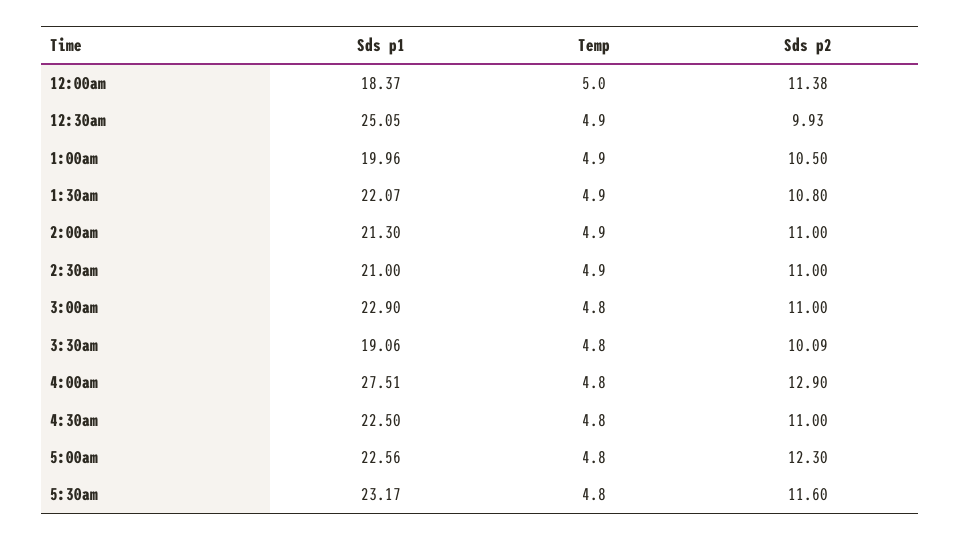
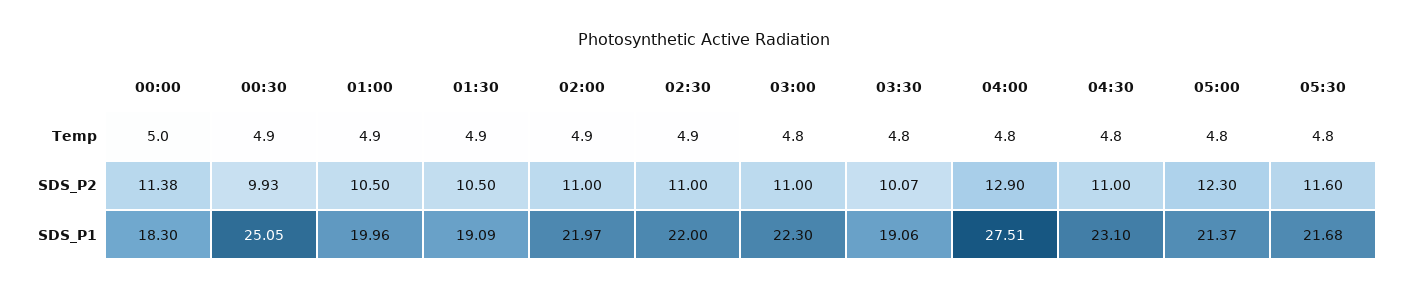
Sds p1, 12:00am: 18.37 -> 18.3
Sds p1, 1:30am: 22.07 -> 19.09
Sds p2, 1:30am: 10.8 -> 10.5
Sds p1, 2:00am: 21.3 -> 21.97
Sds p1, 2:30am: 21 -> 22
Sds p1, 3:00am: 22.9 -> 22.3
Sds p2, 3:30am: 10.09 -> 10.07
Sds p1, 4:30am: 22.5 -> 23.1
Sds p1, 5:00am: 22.56 -> 21.37
Sds p1, 5:30am: 23.17 -> 21.68

